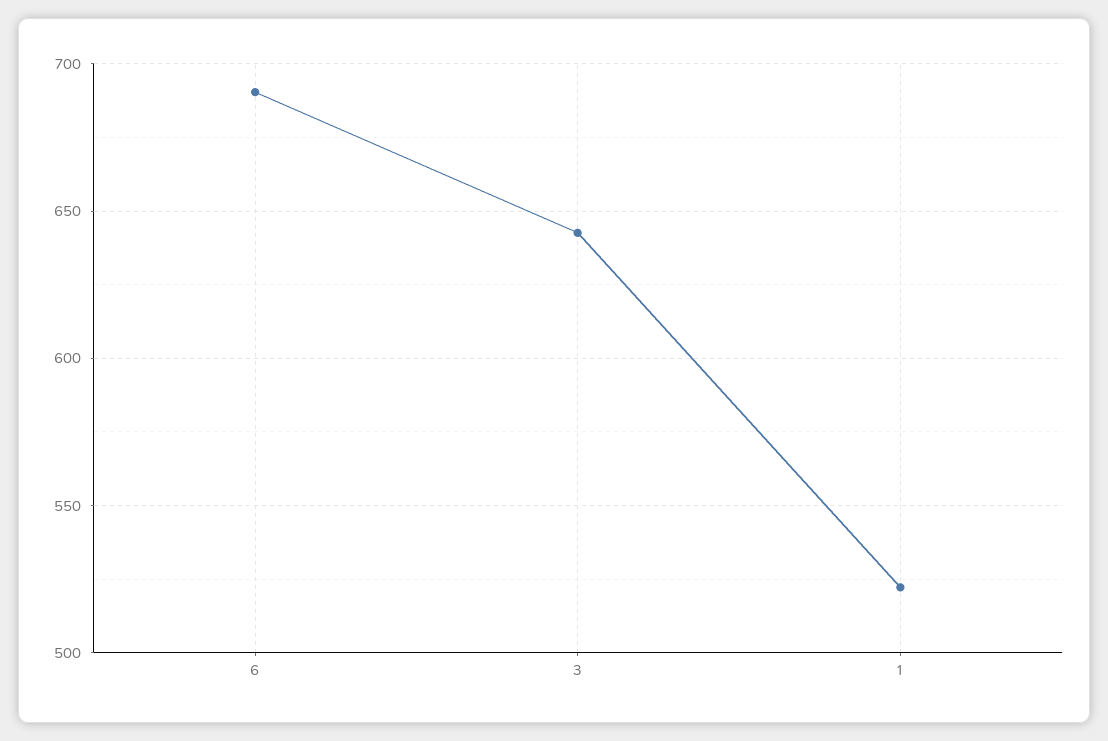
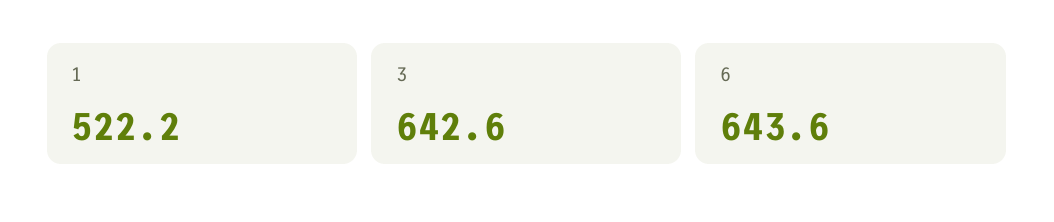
6: 690 -> 643.6

